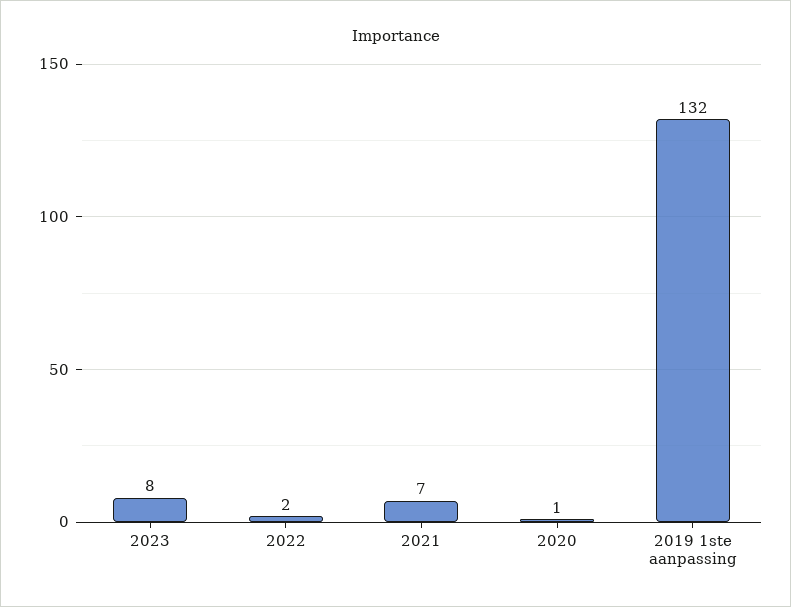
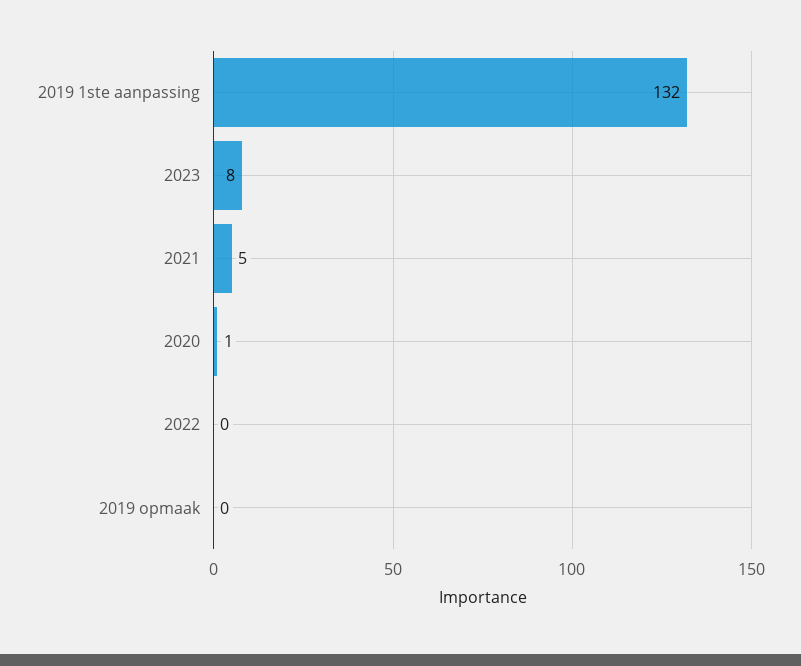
2022: 2 -> 0
2021: 7 -> 5
2019 opmaak: none -> 0

